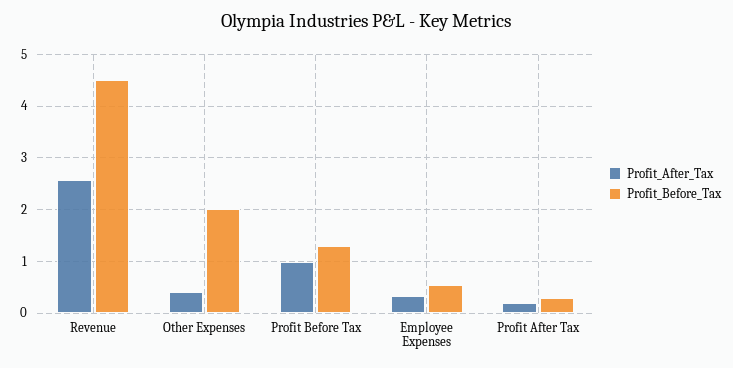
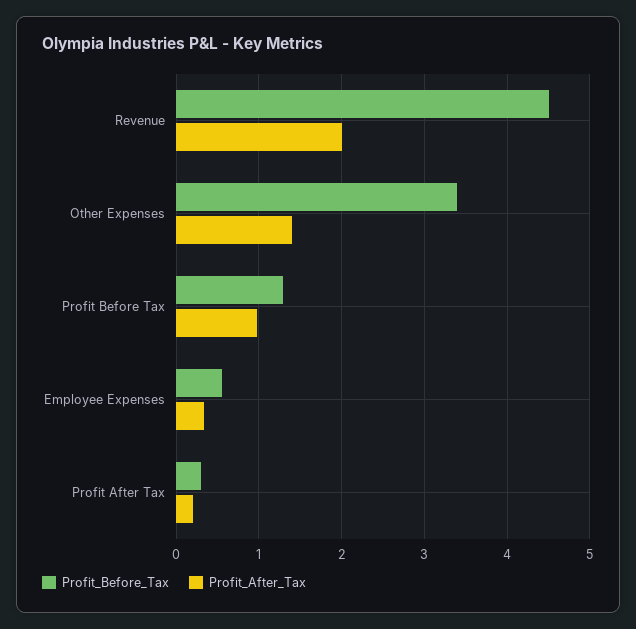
Profit_After_Tax, Revenue: 2.6 -> 2
Profit_After_Tax, Other Expenses: 0.4 -> 1.4
Profit_Before_Tax, Other Expenses: 2 -> 3.4

